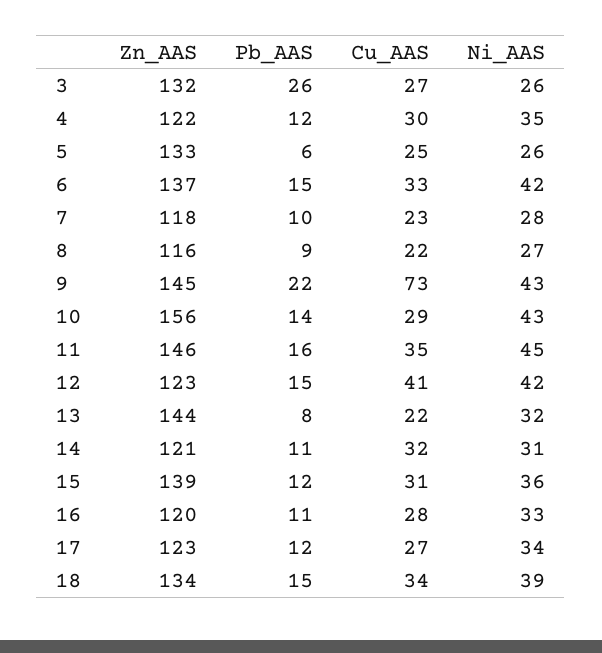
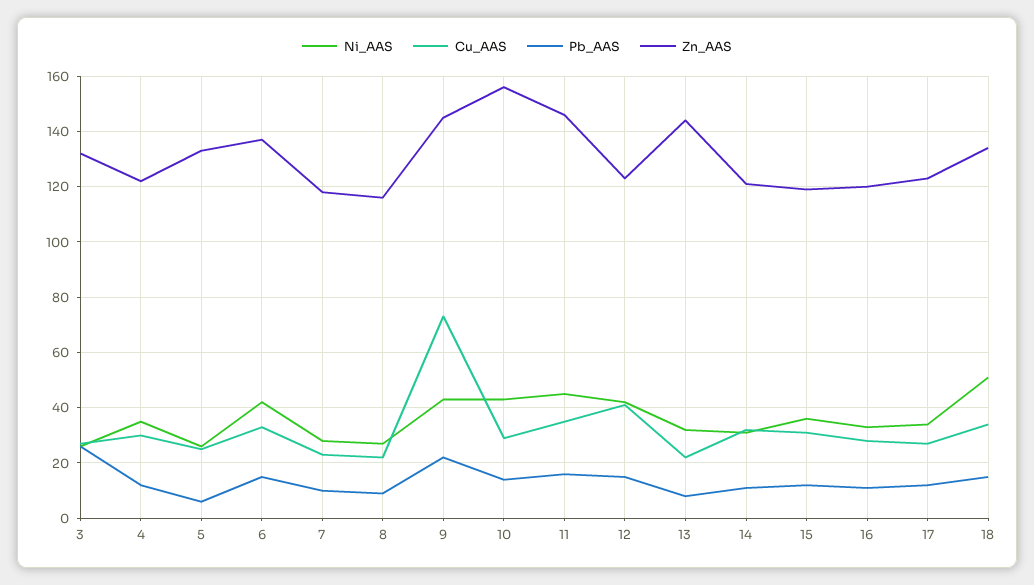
Zn_AAS, 15: 139 -> 120
Ni_AAS, 18: 39 -> 50

